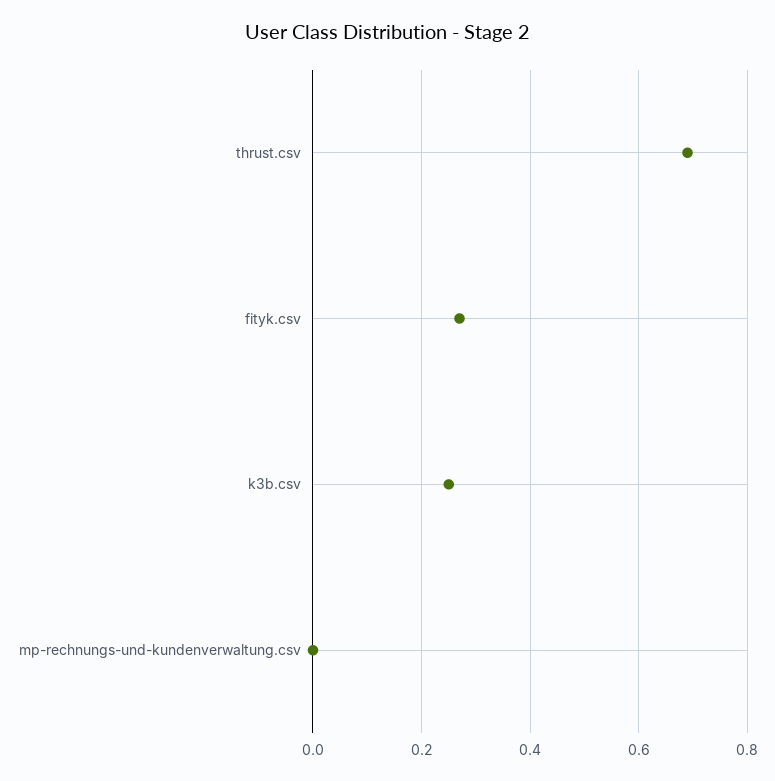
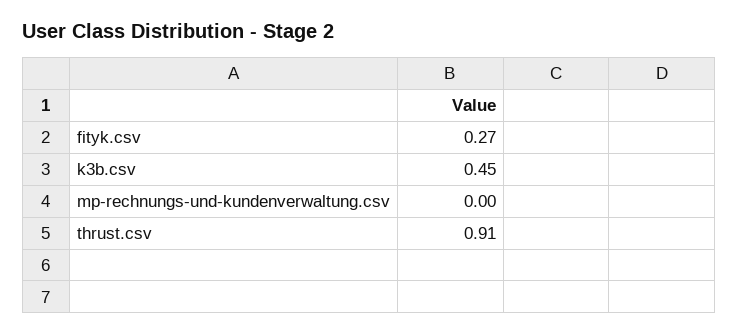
thrust.csv: 0.7 -> 0.91
k3b.csv: 0.25 -> 0.45

